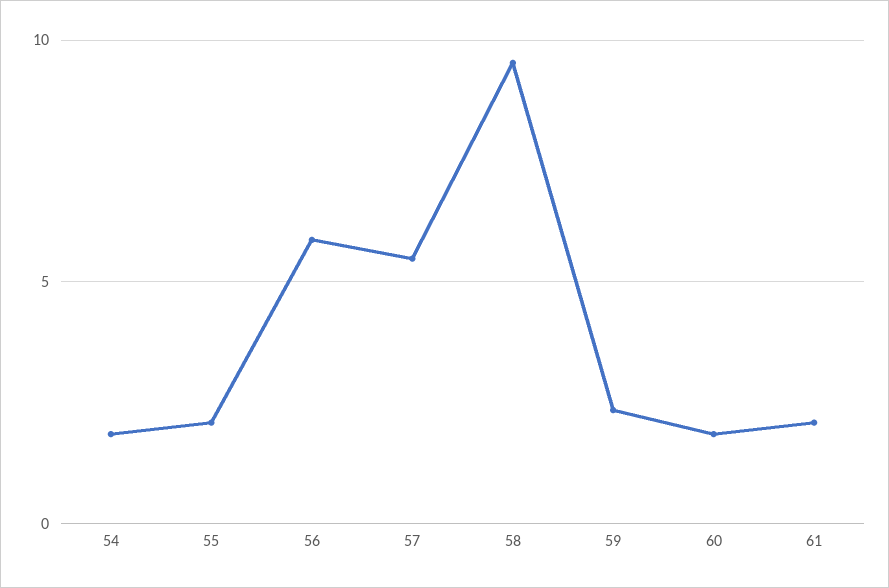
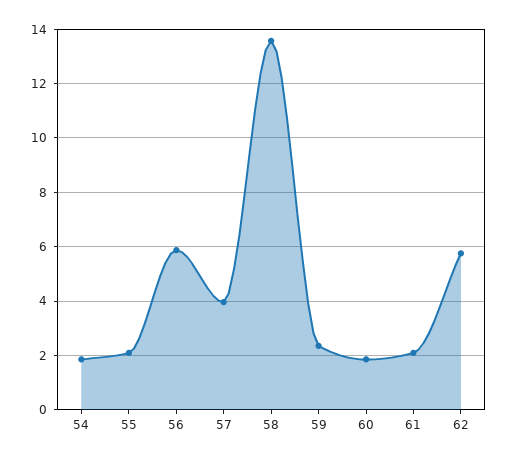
57: 5.5 -> 4
58: 9.5 -> 13.5
62: none -> 5.75

